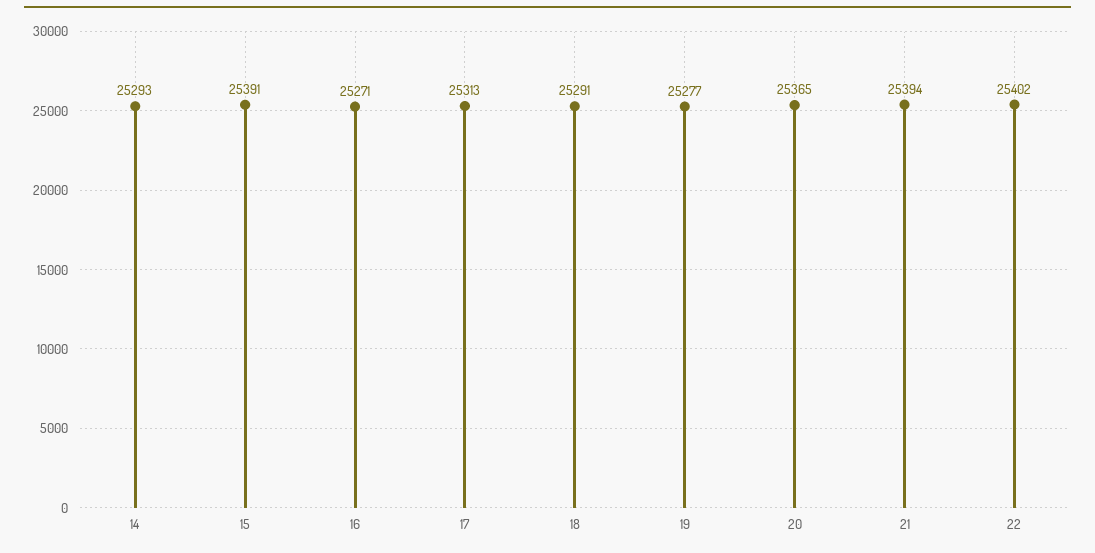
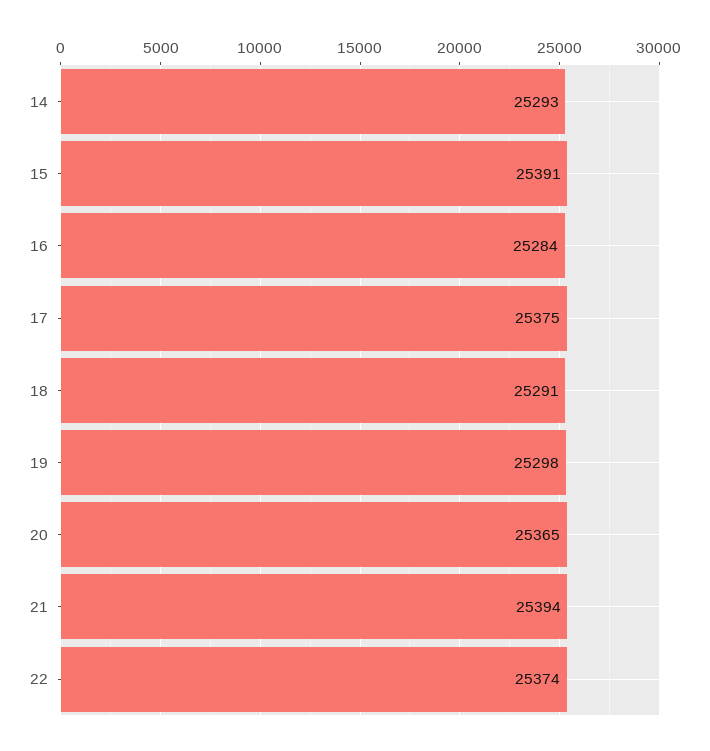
16: 25271 -> 25284
17: 25313 -> 25375
19: 25277 -> 25298
22: 25402 -> 25374

